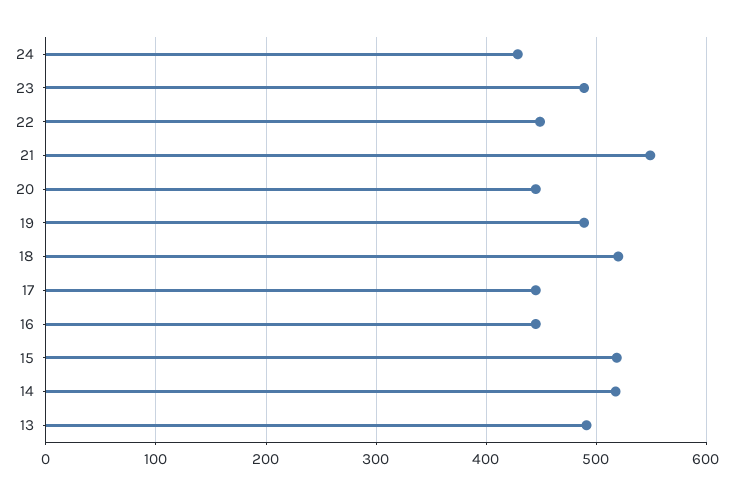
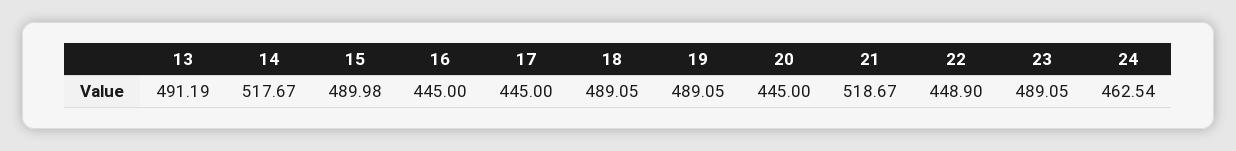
24: 430 -> 462.54
21: 550 -> 518.67
18: 520 -> 489.05
15: 520 -> 489.98

